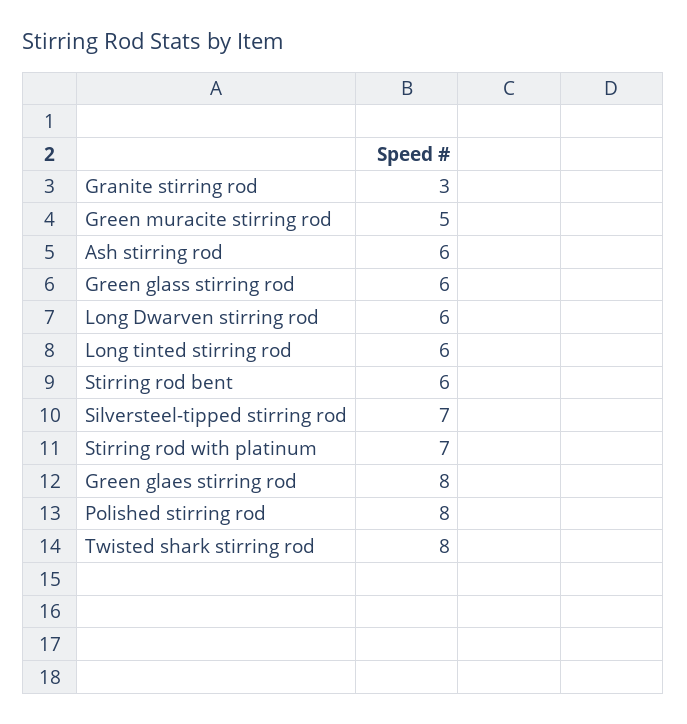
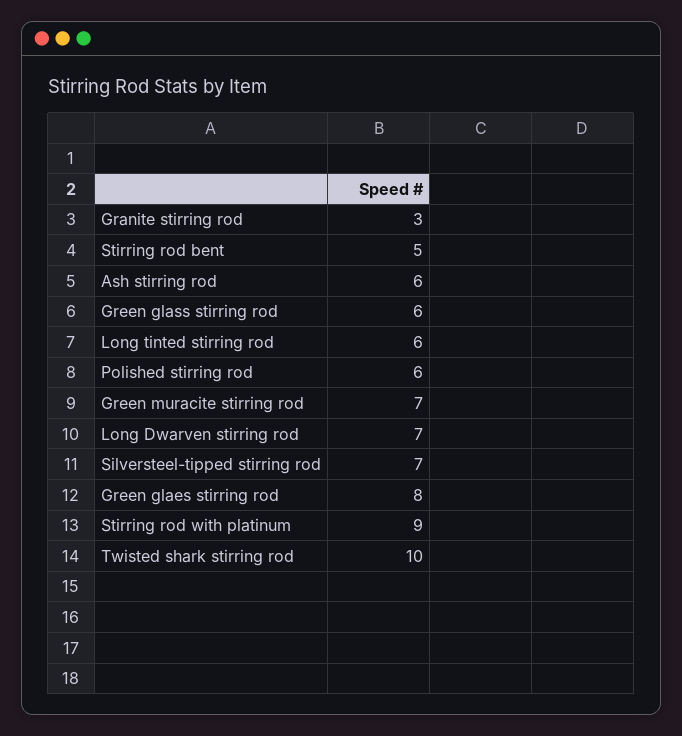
Green muracite stirring rod: 5 -> 7
Long Dwarven stirring rod: 6 -> 7
Stirring rod bent: 6 -> 5
Stirring rod with platinum: 7 -> 9
Polished stirring rod: 8 -> 6
Twisted shark stirring rod: 8 -> 10

